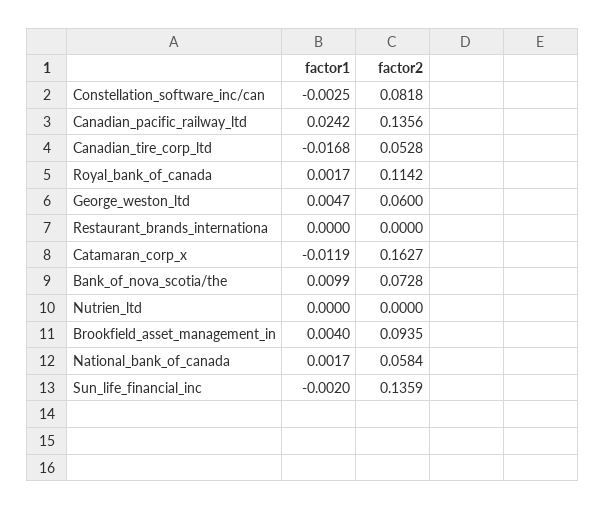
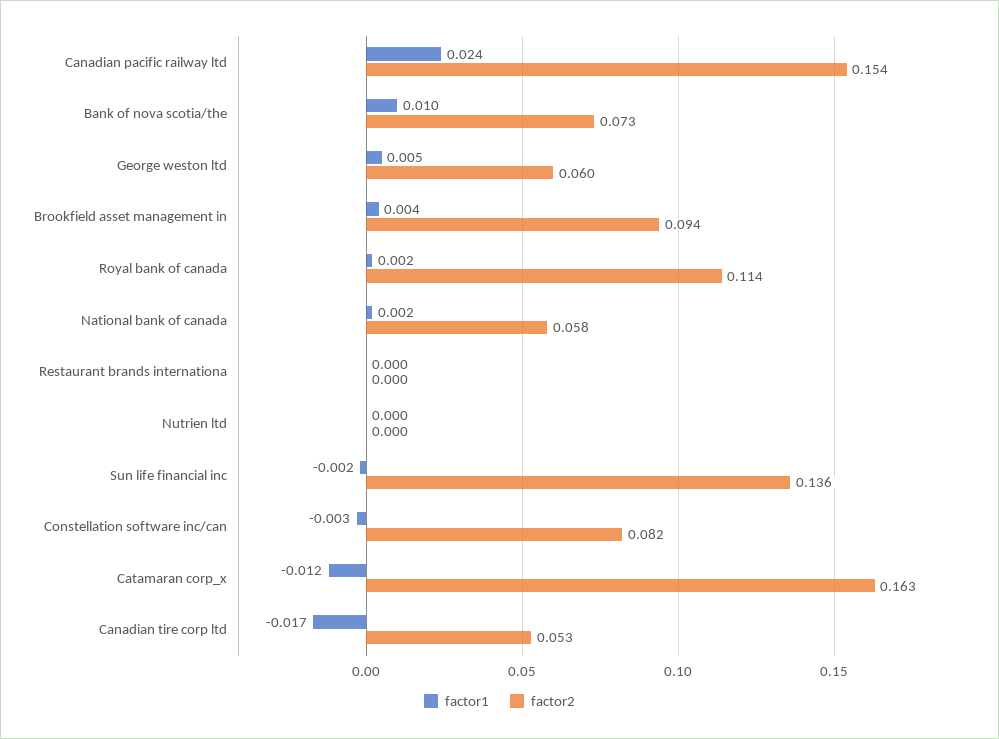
factor2, Canadian_pacific_railway_ltd: 0.1356 -> 0.154

